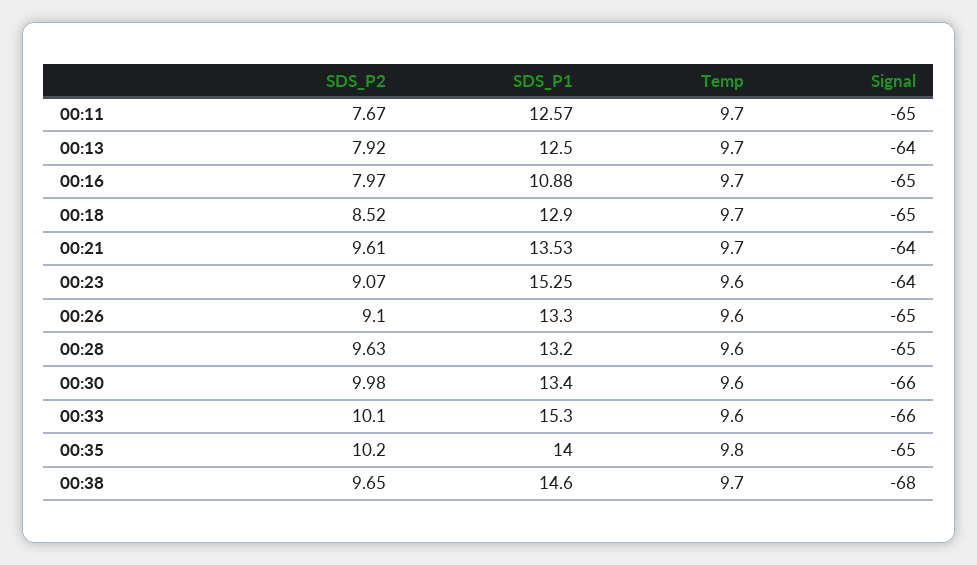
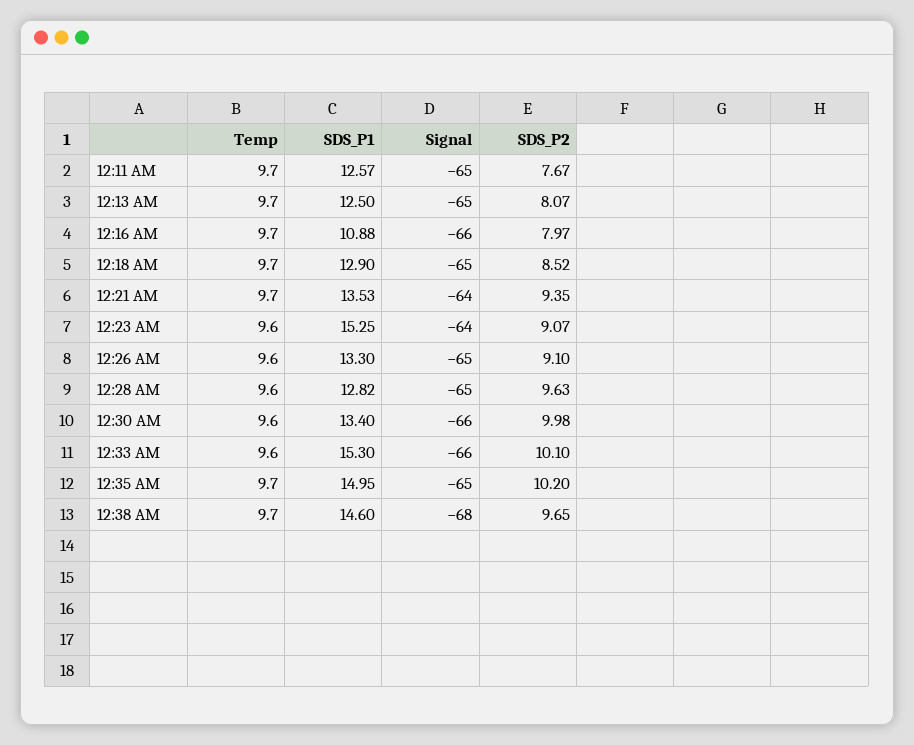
SDS_P2, 00:13: 7.92 -> 8.07
Signal, 00:13: -64 -> -65
Signal, 00:16: -65 -> -66
SDS_P2, 00:21: 9.61 -> 9.35
SDS_P1, 00:28: 13.2 -> 12.82
SDS_P1, 00:35: 14 -> 14.95
Temp, 00:35: 9.8 -> 9.7

